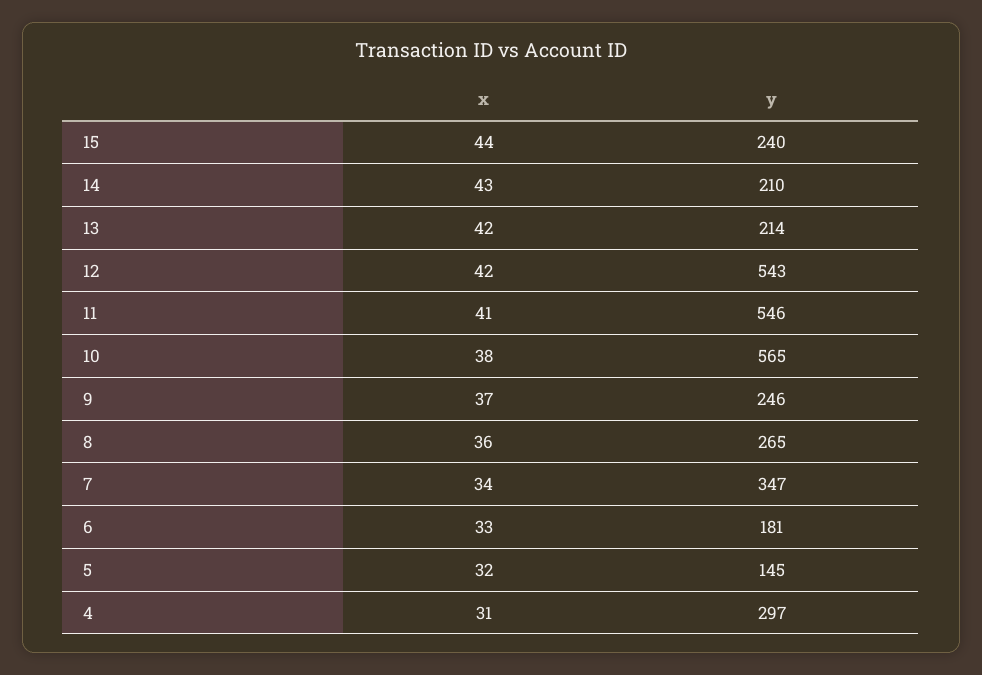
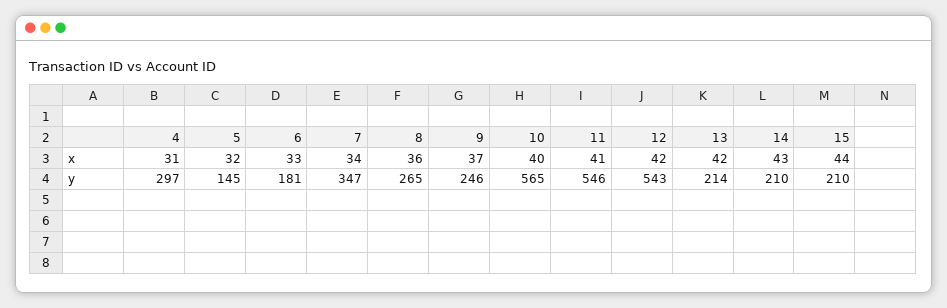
y, 15: 240 -> 210
x, 10: 38 -> 40

